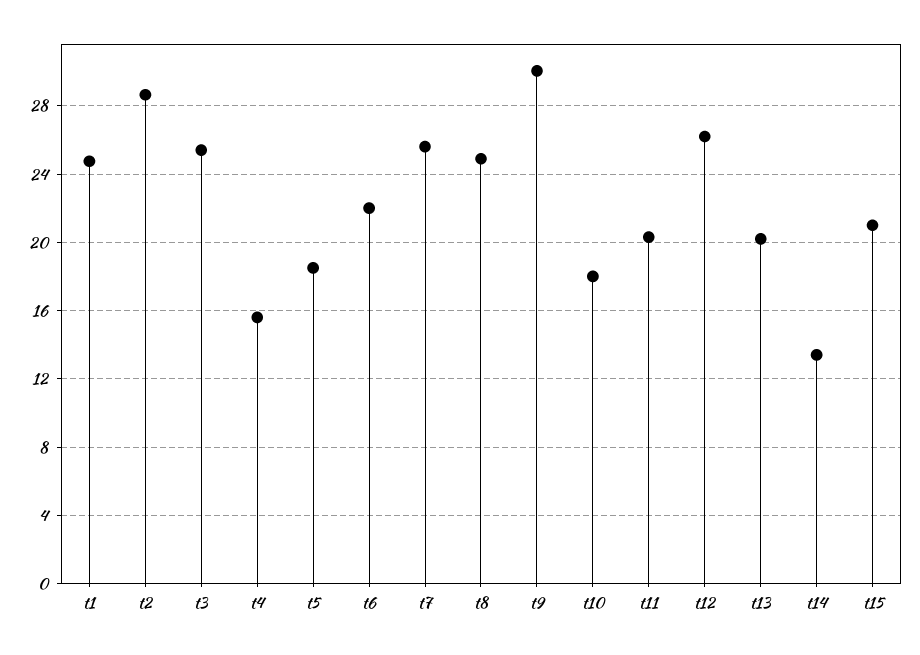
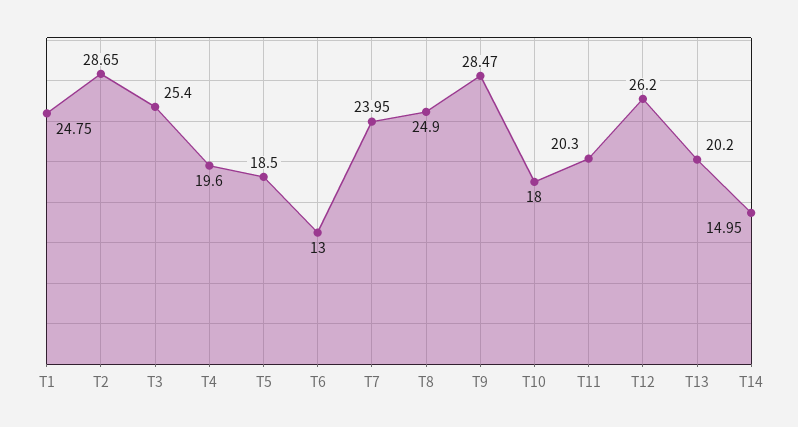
t4: 15.5 -> 19.6
t6: 22 -> 13
t7: 25.5 -> 23.95
t9: 30 -> 28.47
t14: 13.5 -> 14.95
t15: 21 -> none

